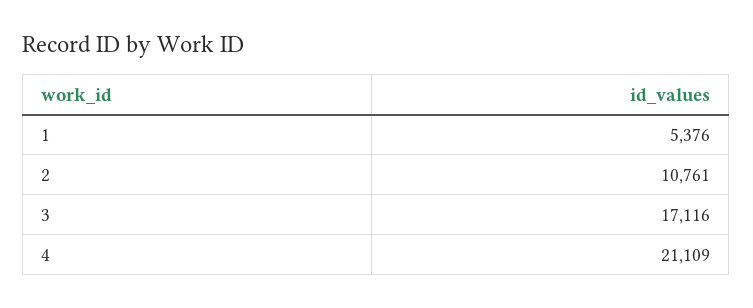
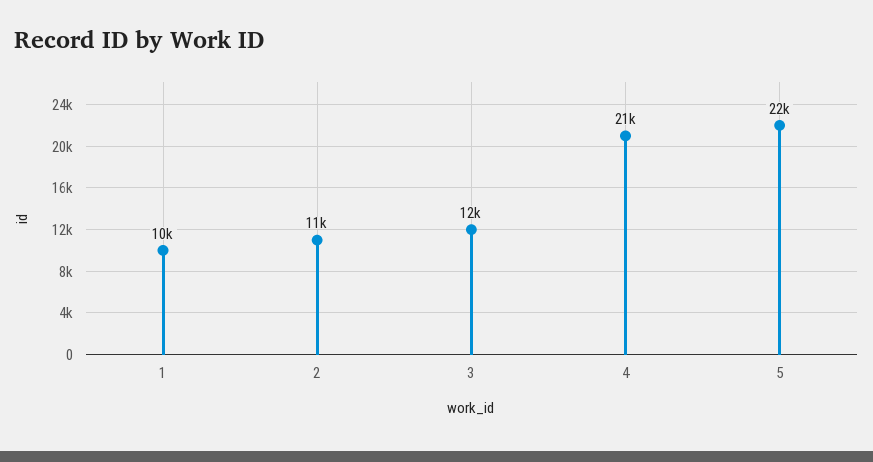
1: 5376 -> 10000
3: 17116 -> 12000
5: none -> 22000

